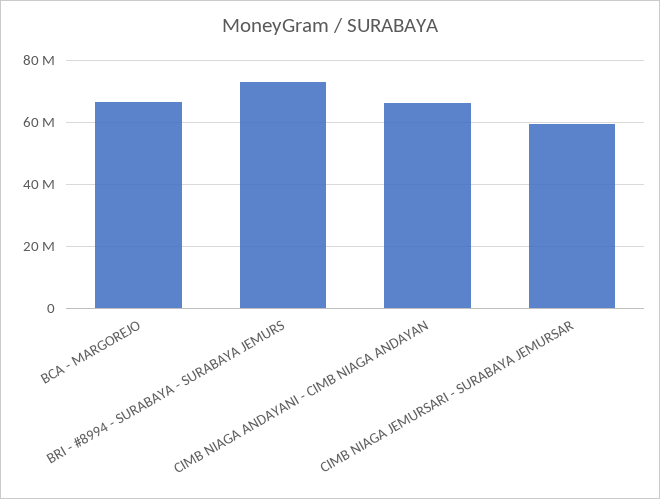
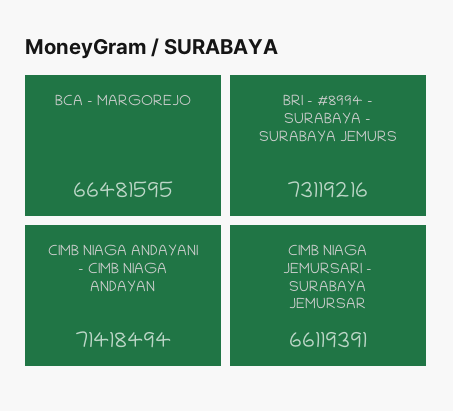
CIMB NIAGA ANDAYANI - CIMB NIAGA ANDAYAN: 66000000 -> 71418494
CIMB NIAGA JEMURSARI - SURABAYA JEMURSAR: 60000000 -> 66119391

